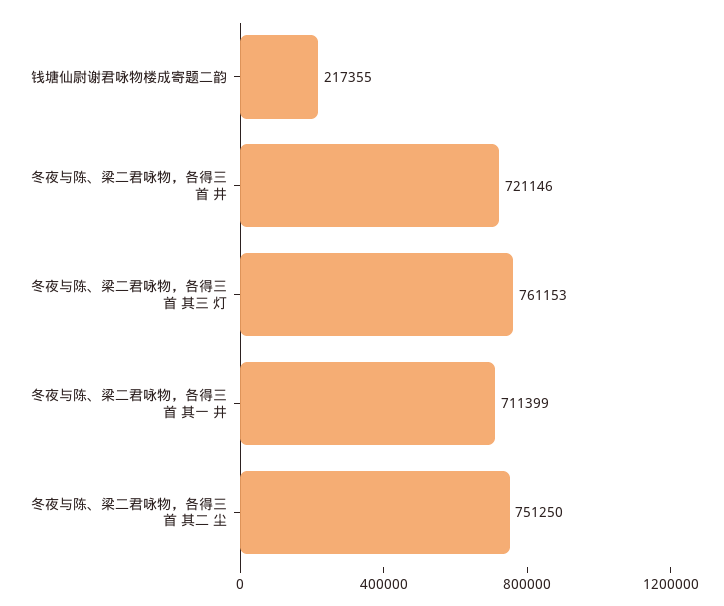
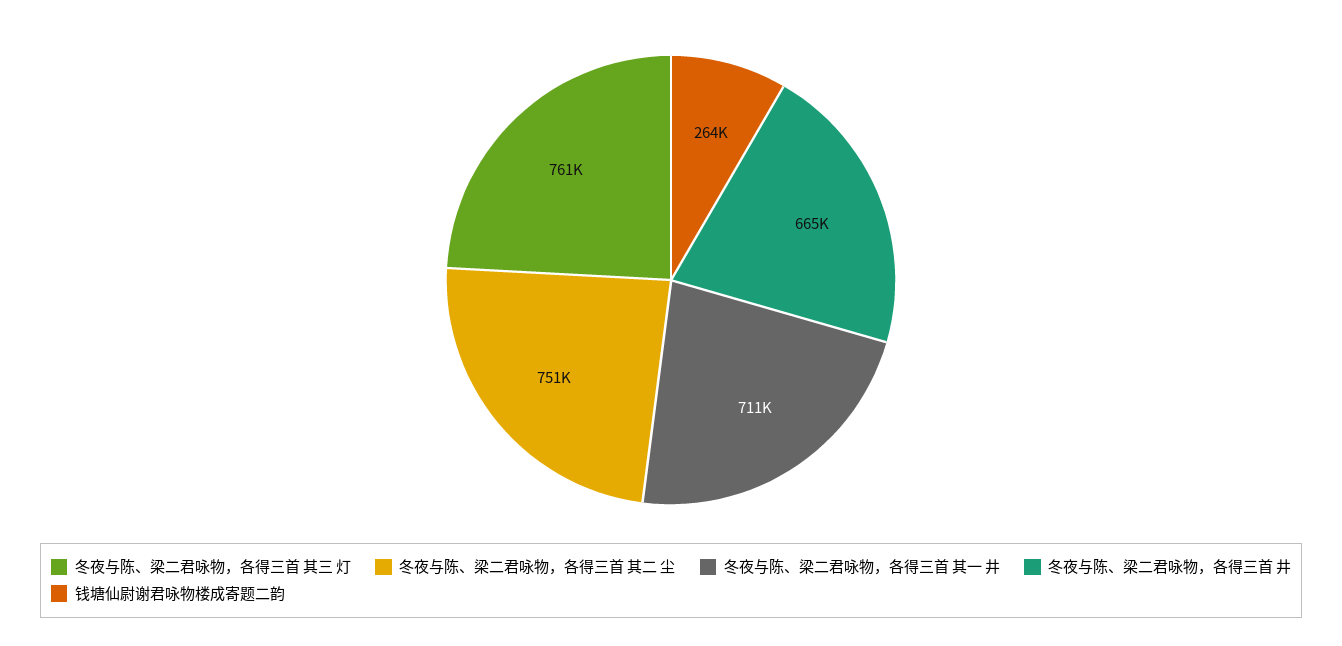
钱塘仙尉谢君咏物楼成寄题二韵: 217355 -> 264000
冬夜与陈、梁二君咏物，各得三首 井: 721146 -> 665000

